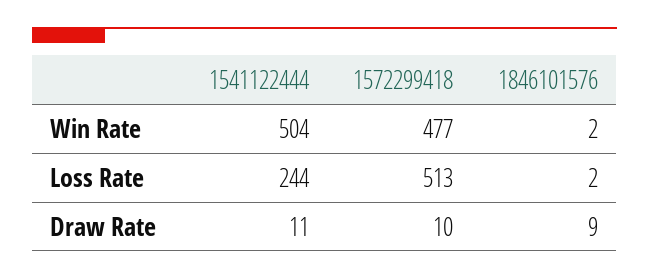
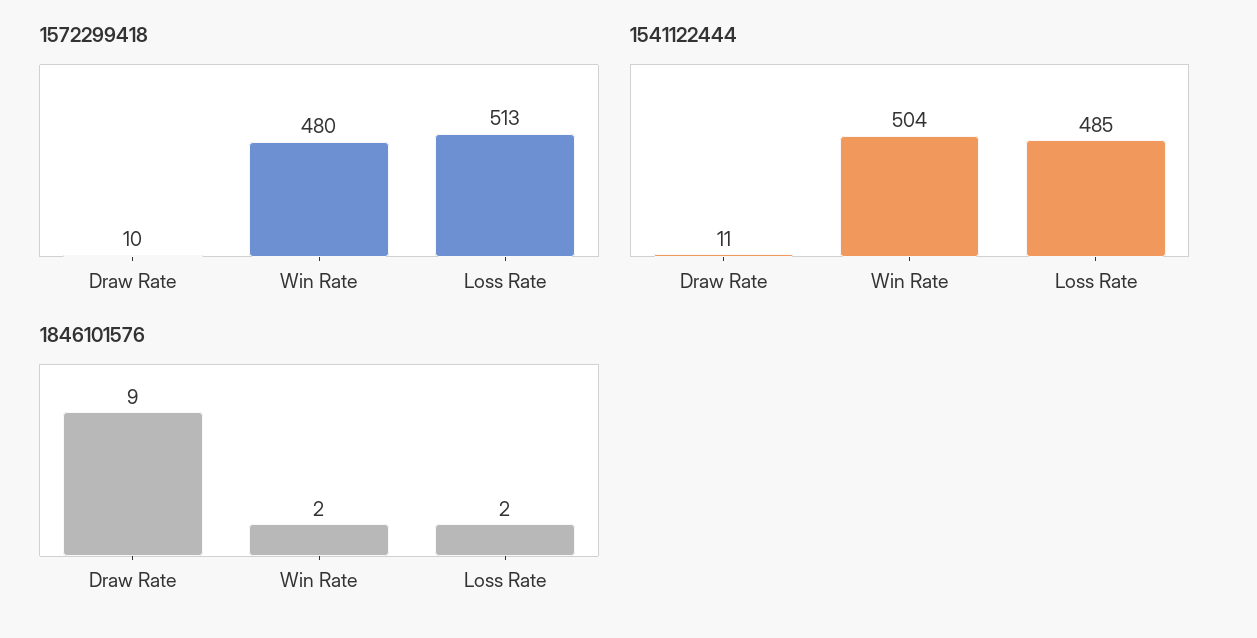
1572299418, Win Rate: 477 -> 480
1541122444, Loss Rate: 244 -> 485

